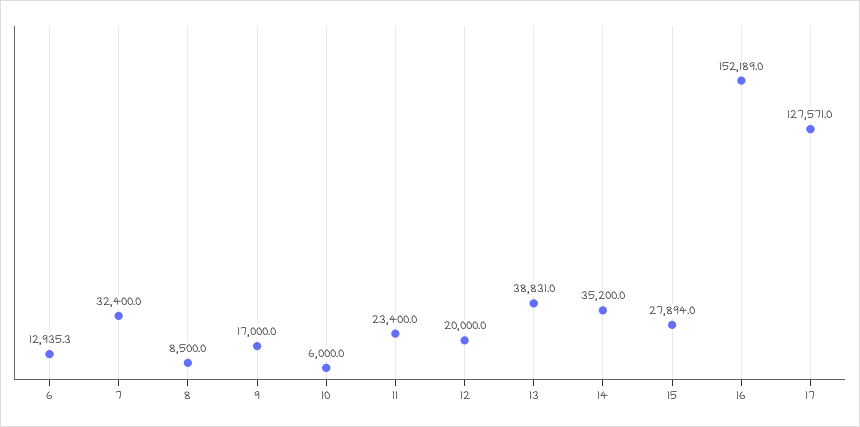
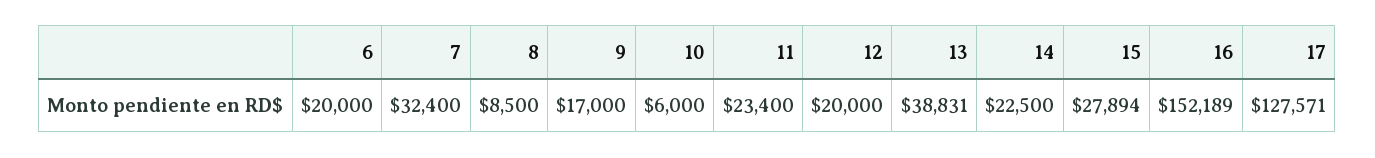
6: 12935.3 -> 20000
14: 35200 -> 22500

